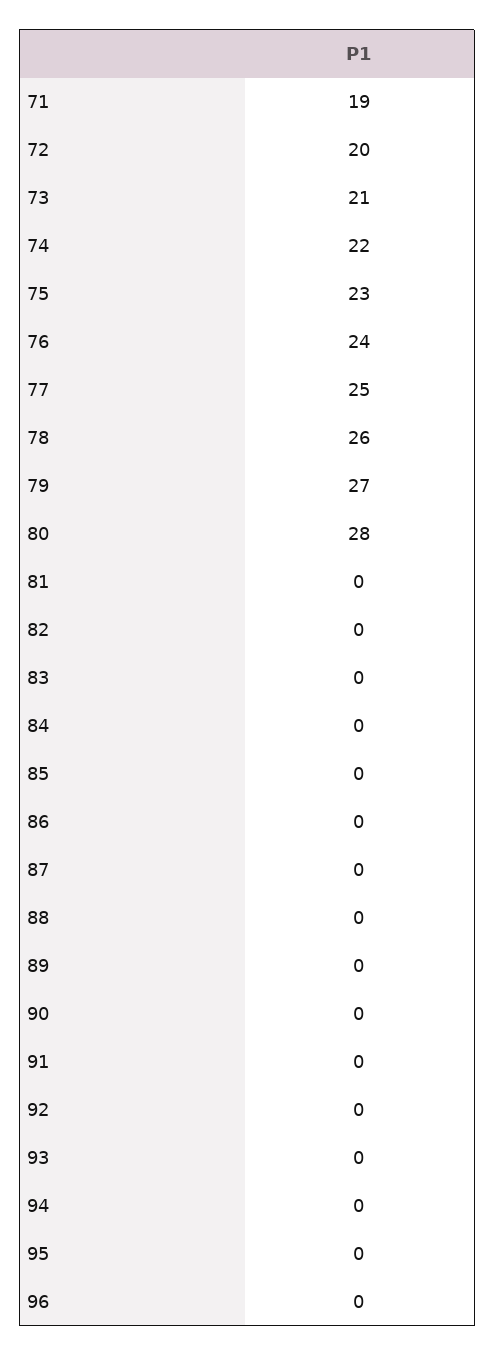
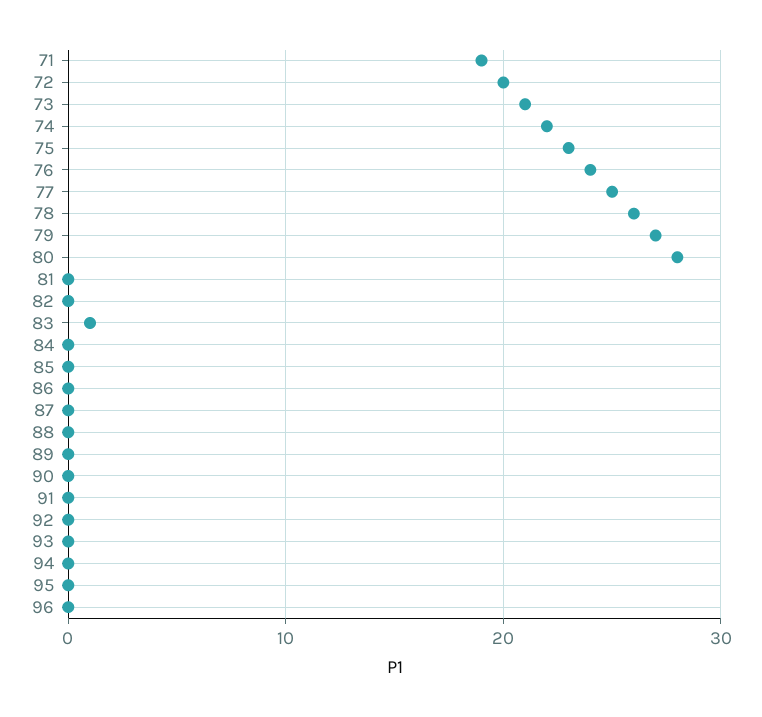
83: 0 -> 1

